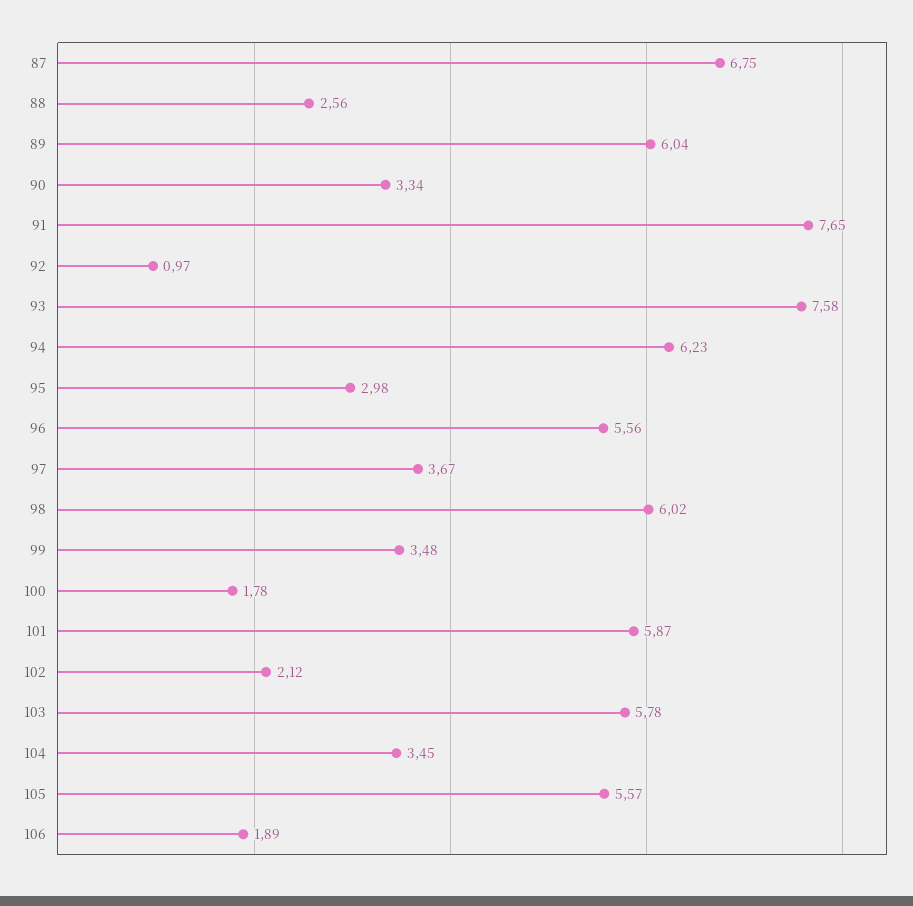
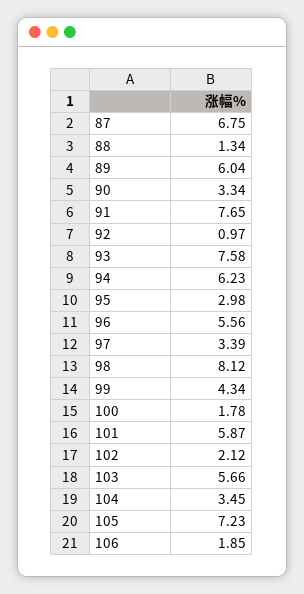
88: 2.56 -> 1.34
97: 3.67 -> 3.39
98: 6.02 -> 8.12
99: 3.48 -> 4.34
103: 5.78 -> 5.66
105: 5.57 -> 7.23
106: 1.89 -> 1.85

